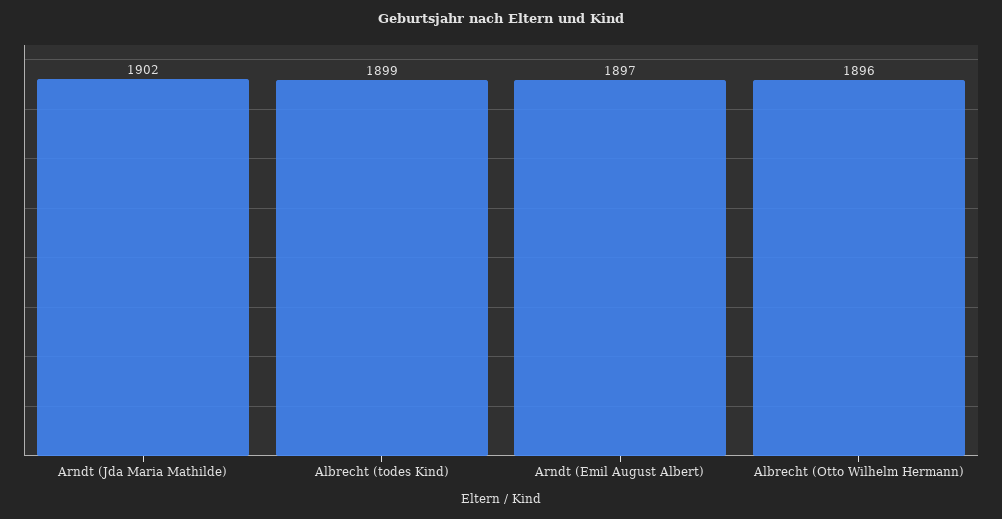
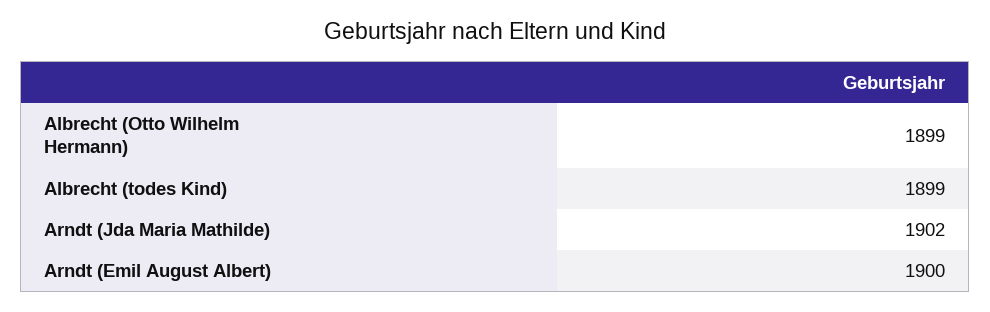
Arndt (Emil August Albert): 1897 -> 1900
Albrecht (Otto Wilhelm Hermann): 1896 -> 1899

